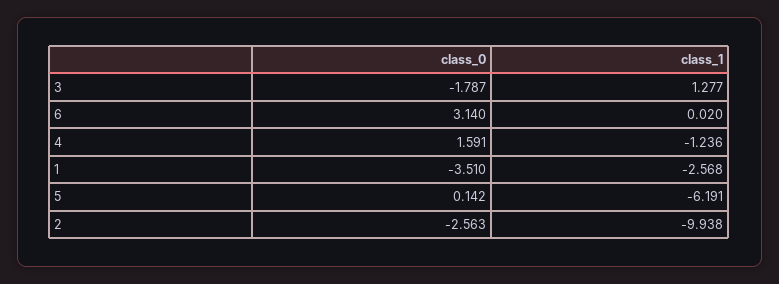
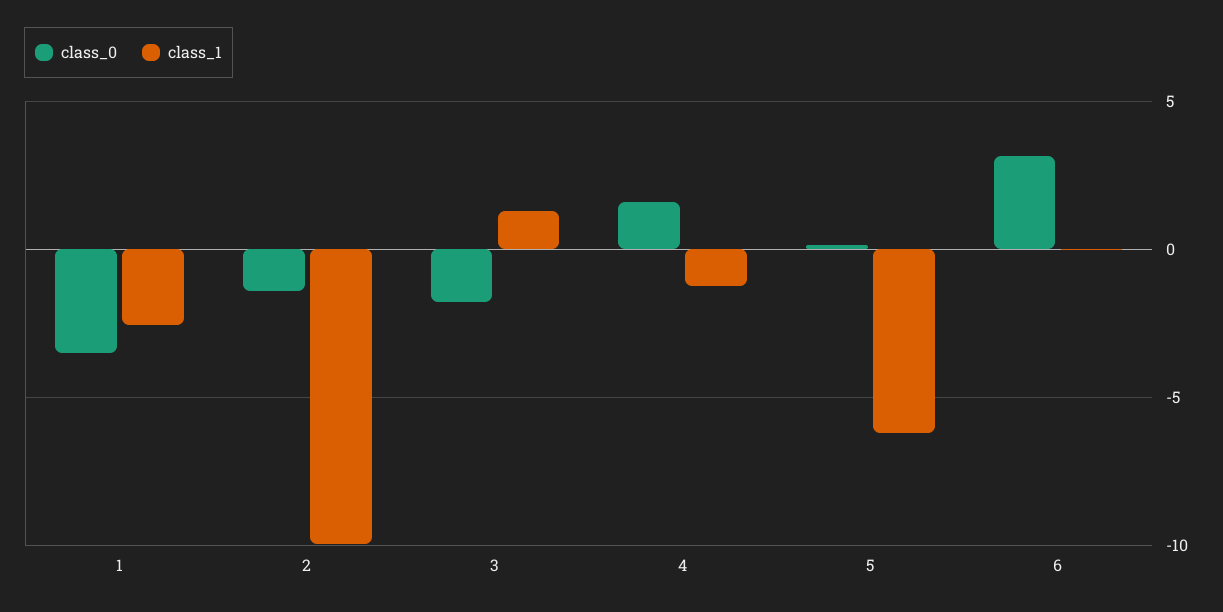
class_0, 2: -2.563 -> -1.5

